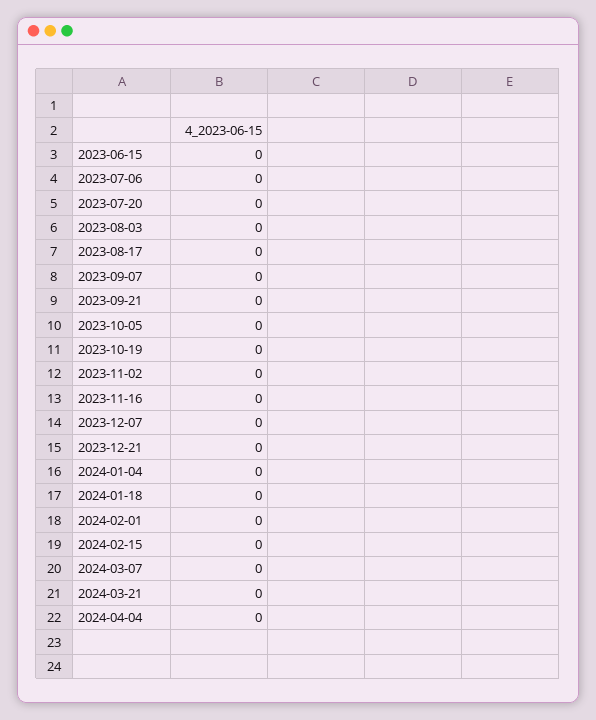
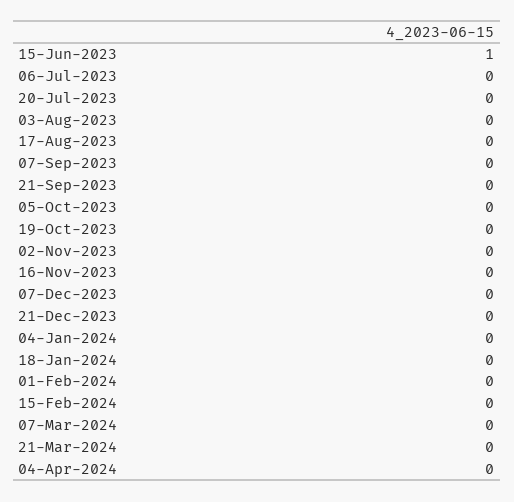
2023-06-15: 0 -> 1

